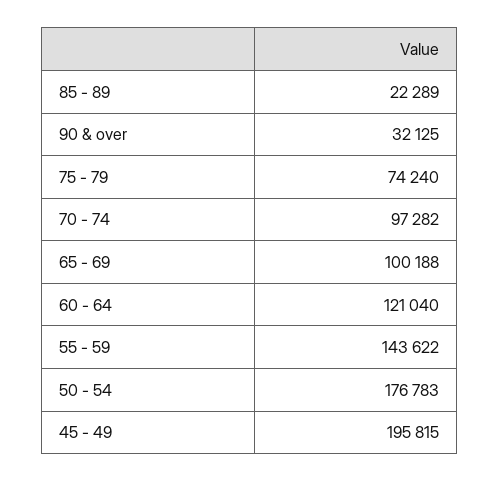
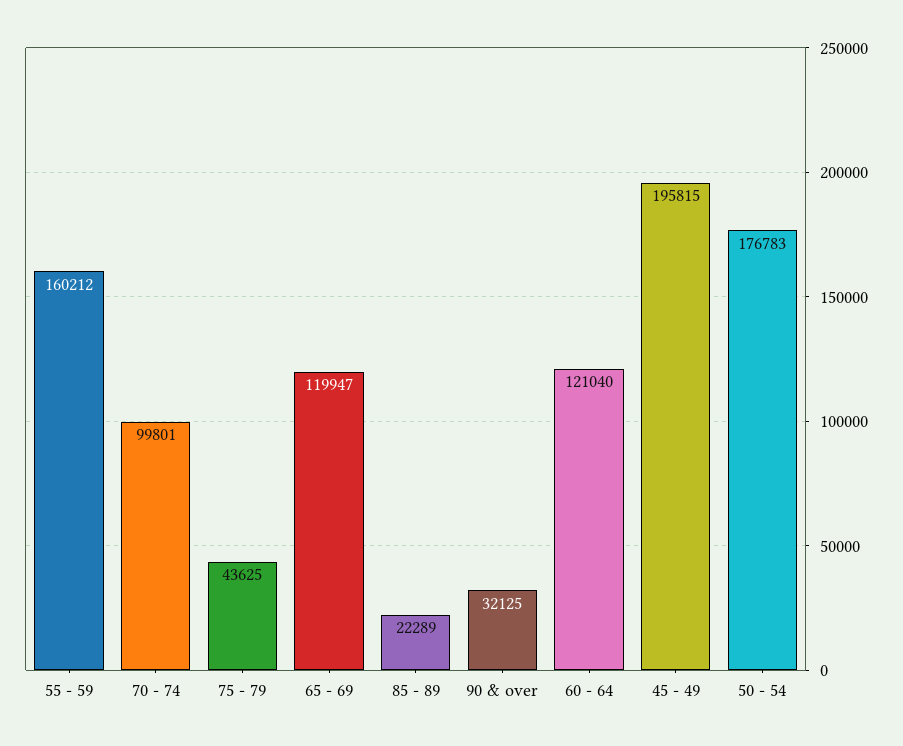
75 - 79: 74240 -> 43625
70 - 74: 97282 -> 99801
65 - 69: 100188 -> 119947
55 - 59: 143622 -> 160212

